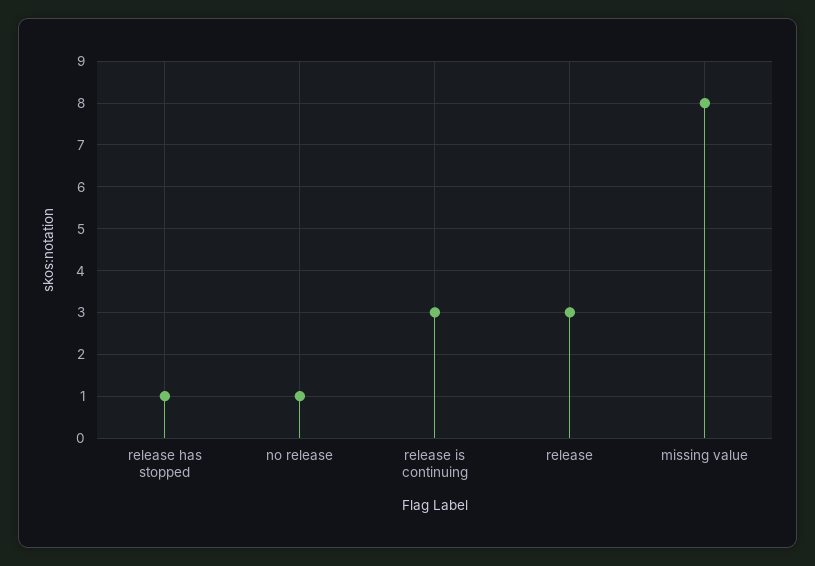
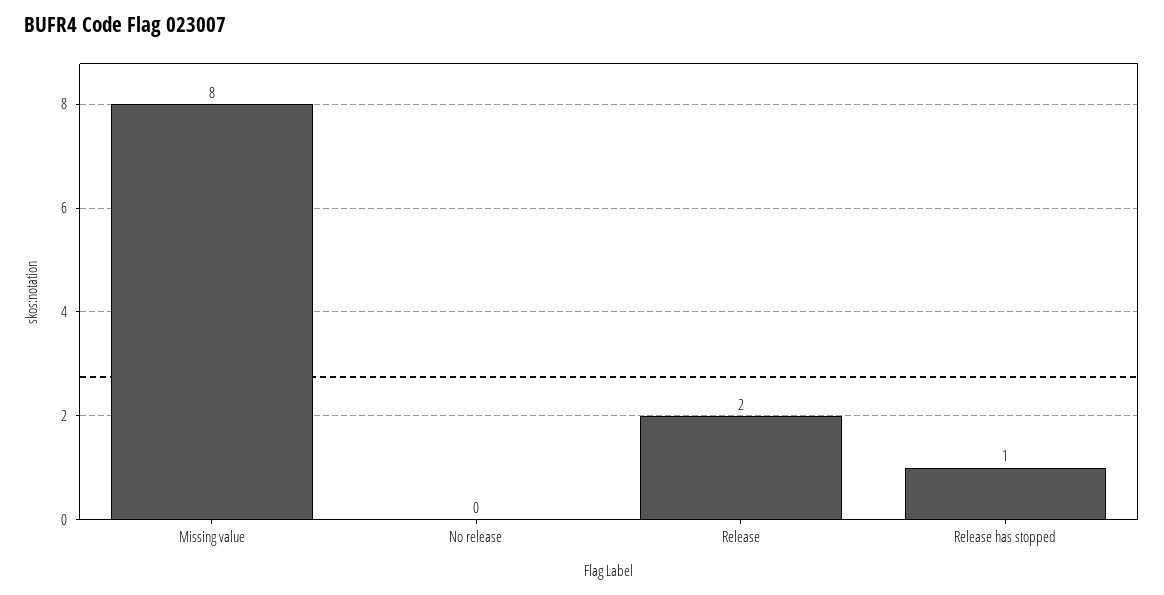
no release: 1 -> 0
release is continuing: 3 -> none
release: 3 -> 2

